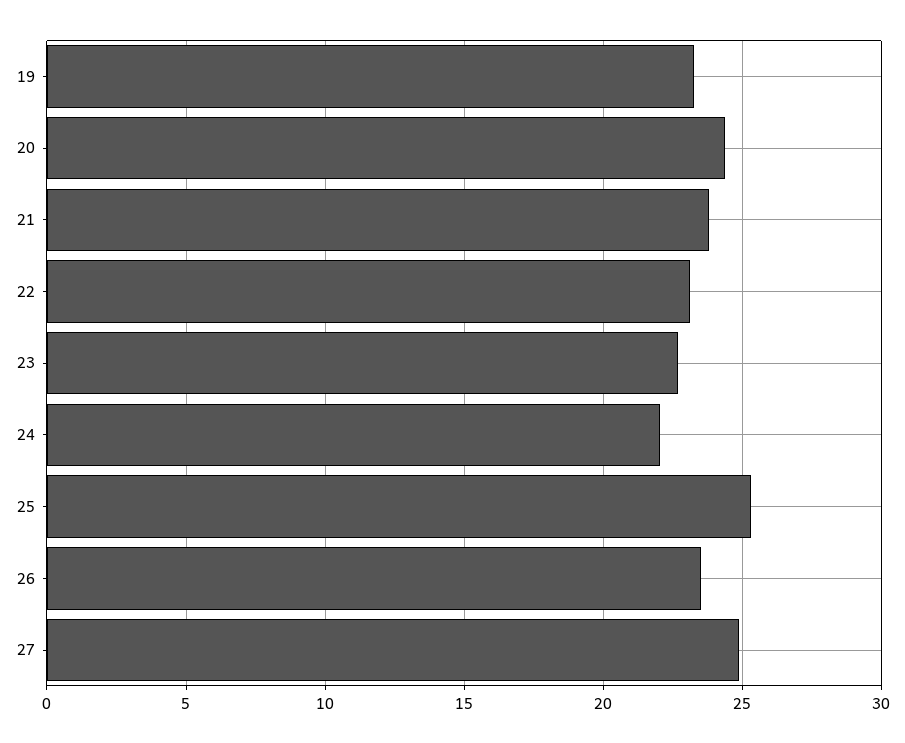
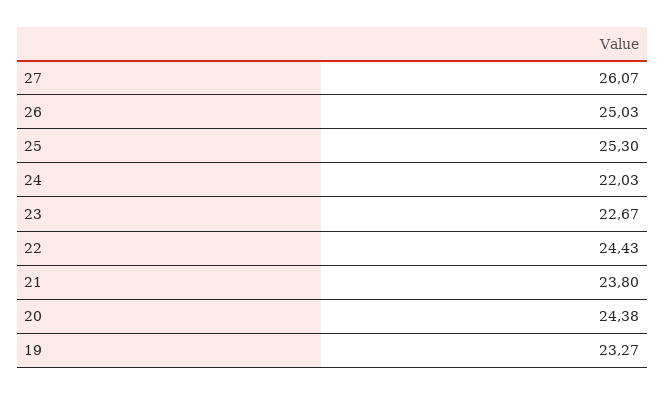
22: 23 -> 24.43
26: 23.5 -> 25.03
27: 25 -> 26.07

